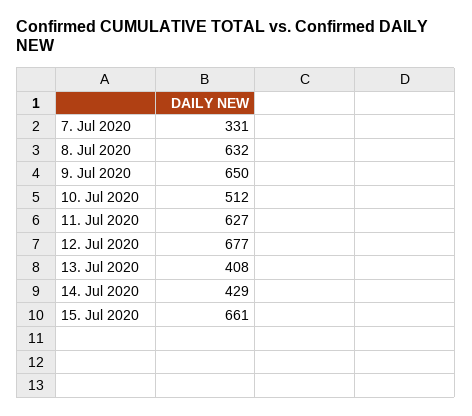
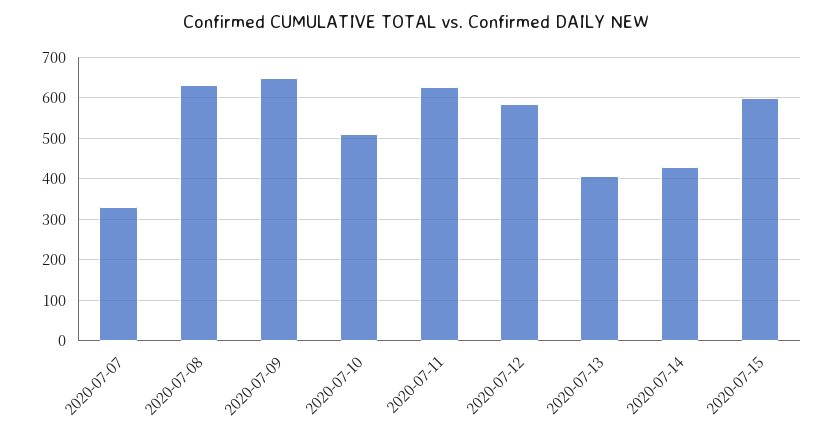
12. Jul 2020: 677 -> 580
15. Jul 2020: 661 -> 600

